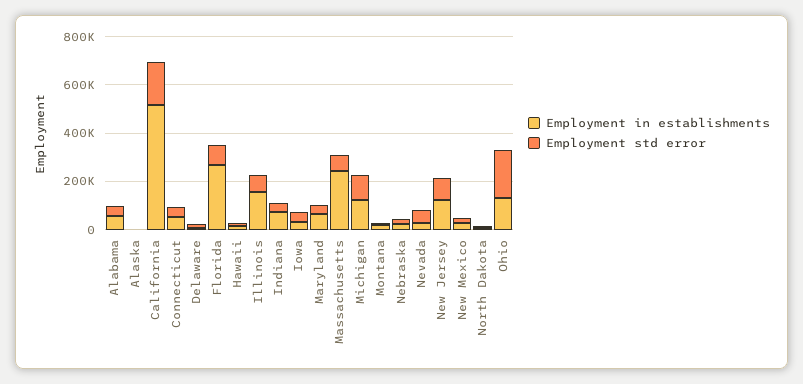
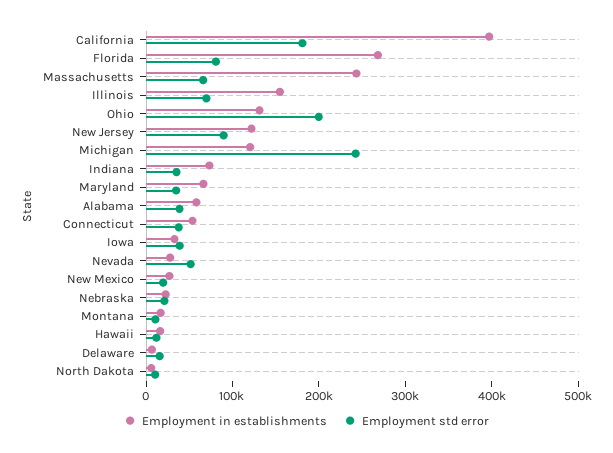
Employment in establishments, Alaska: 0 -> none
Employment std error, Alaska: 0 -> none
Employment in establishments, California: 500000 -> 400000
Employment std error, Michigan: 100000 -> 240000

